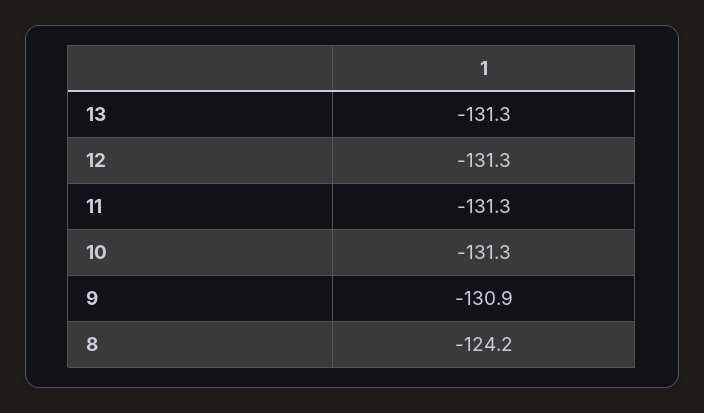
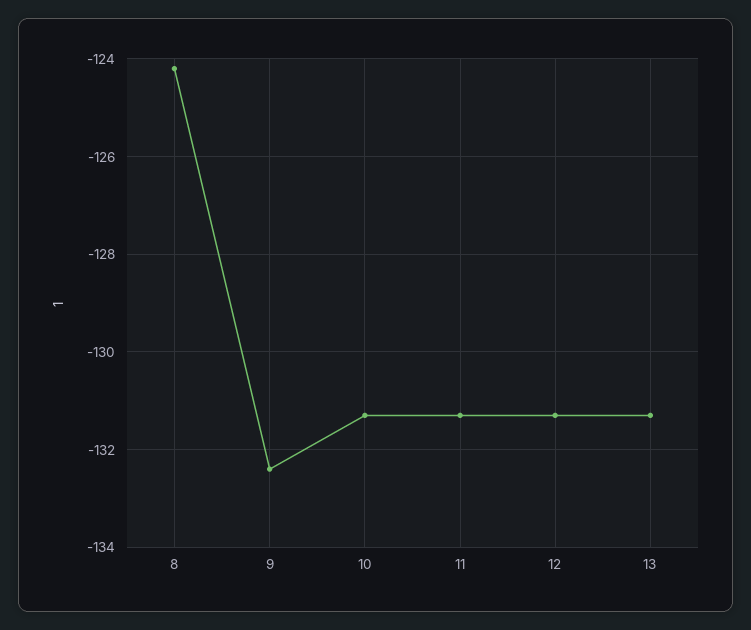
9: -130.9 -> -132.5

